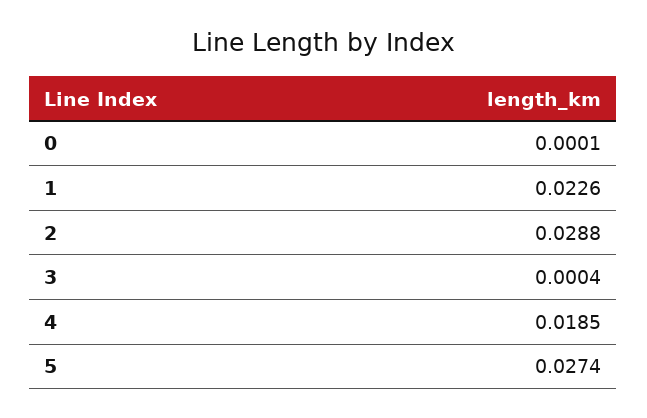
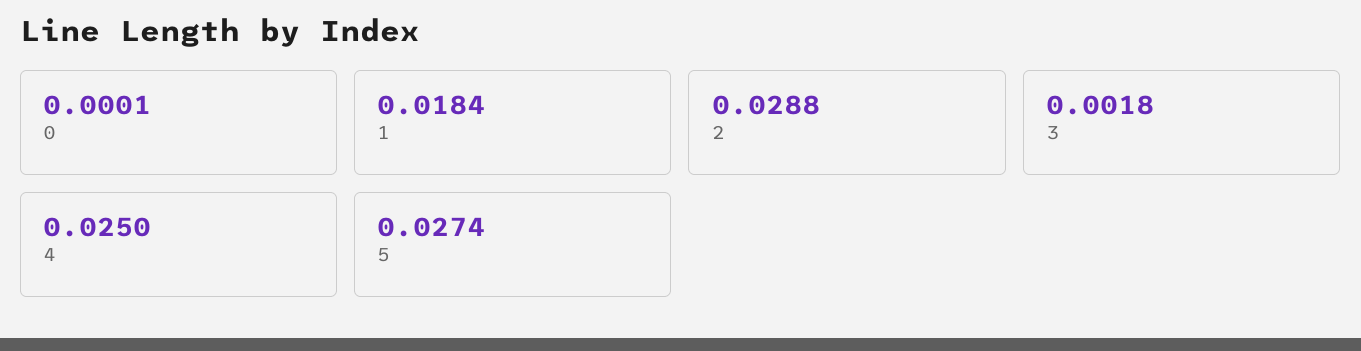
1: 0.0226 -> 0.0184
3: 0.0004 -> 0.0018
4: 0.0185 -> 0.025

